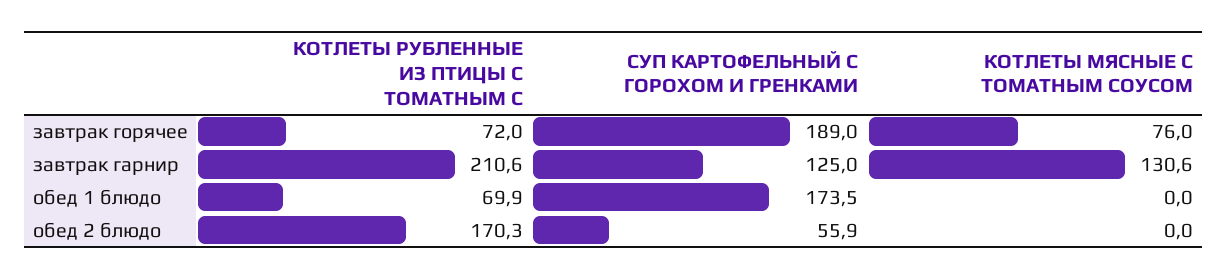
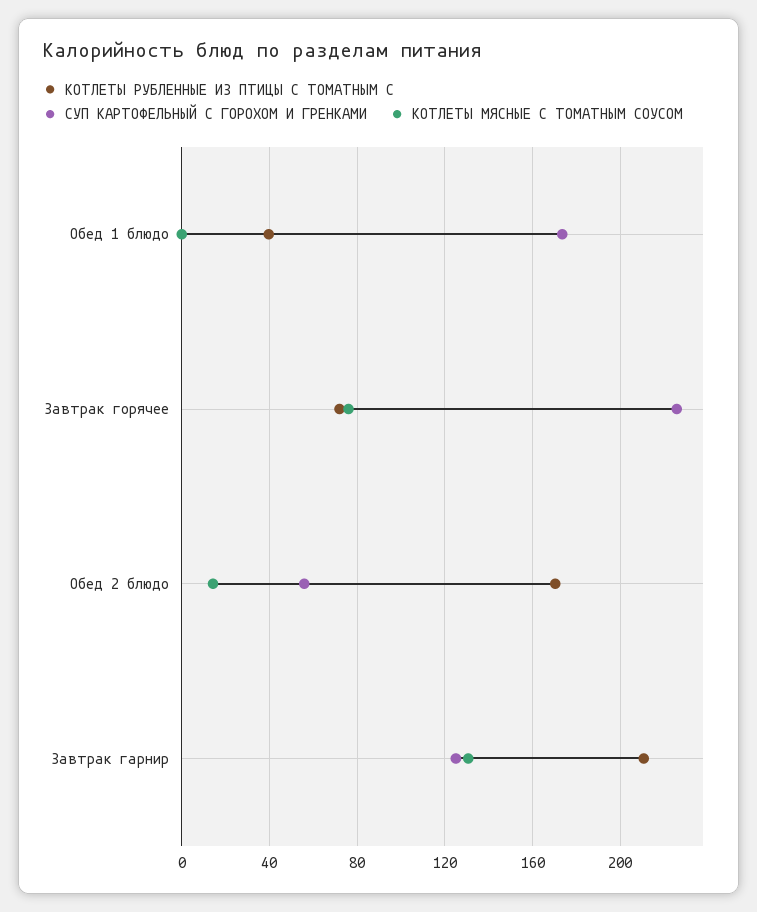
СУП КАРТОФЕЛЬНЫЙ С ГОРОХОМ И ГРЕНКАМИ, завтрак горячее: 189 -> 225
КОТЛЕТЫ РУБЛЕННЫЕ ИЗ ПТИЦЫ С ТОМАТНЫМ С, обед 1 блюдо: 69.9 -> 40
КОТЛЕТЫ МЯСНЫЕ С ТОМАТНЫМ СОУСОМ, обед 2 блюдо: 0 -> 15

